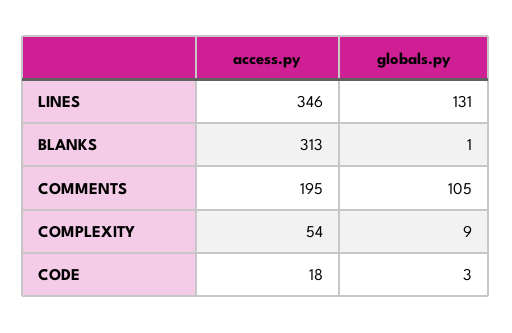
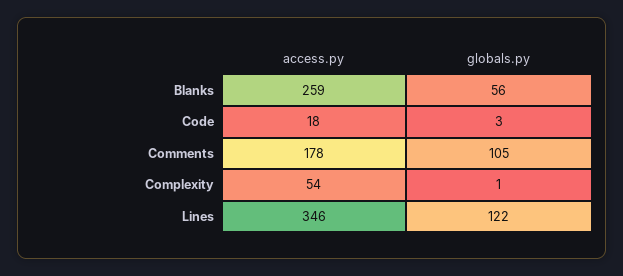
globals.py, LINES: 131 -> 122
access.py, BLANKS: 313 -> 259
globals.py, BLANKS: 1 -> 56
access.py, COMMENTS: 195 -> 178
globals.py, COMPLEXITY: 9 -> 1

